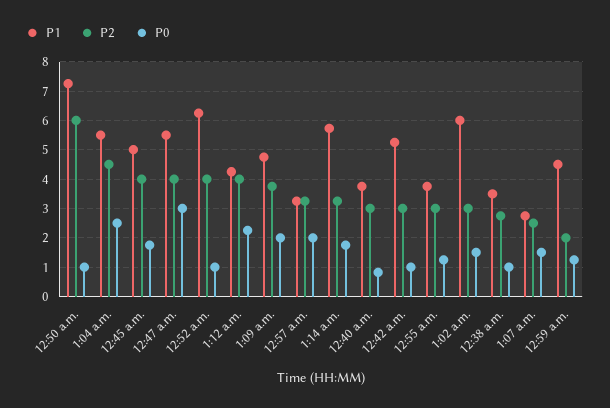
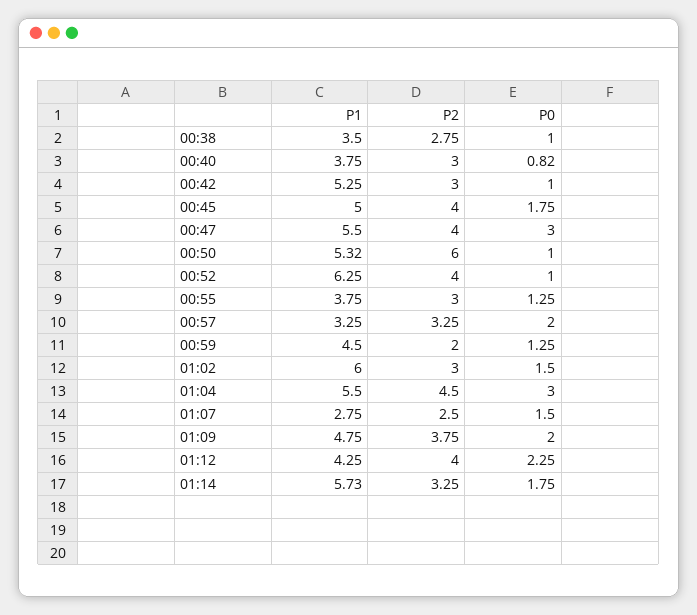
P1, 12:50 a.m.: 7.25 -> 5.32
P0, 1:04 a.m.: 2.5 -> 3

